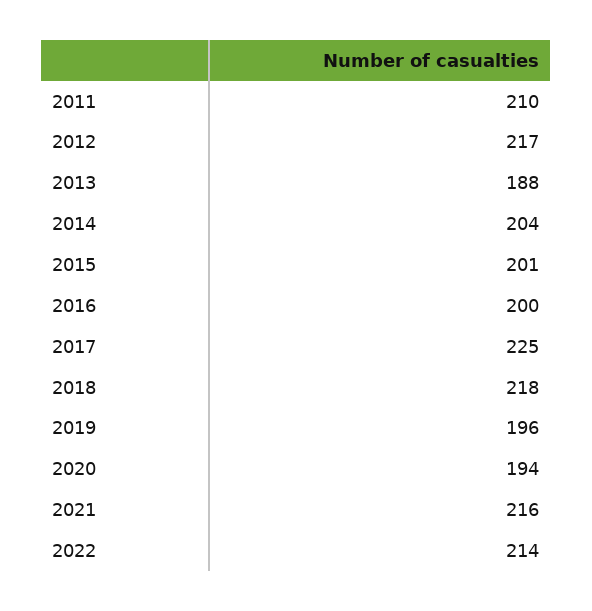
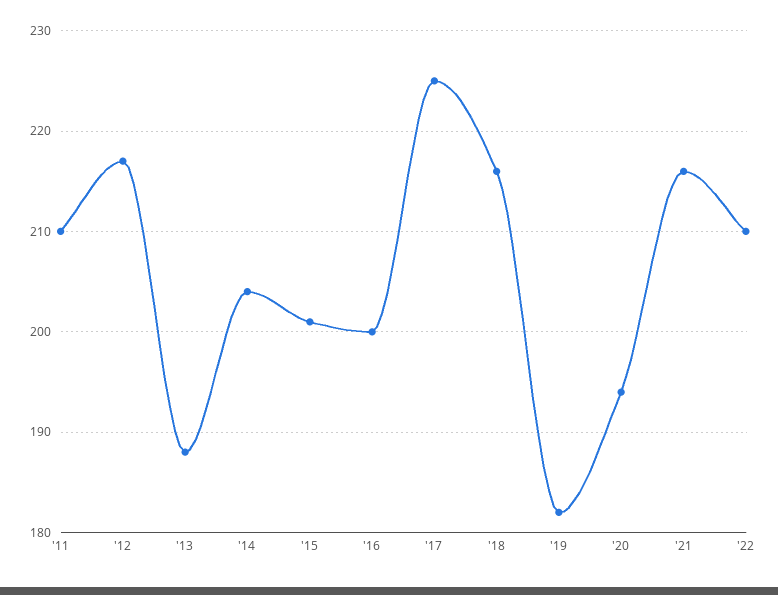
2018: 218 -> 216
2019: 196 -> 182
2022: 214 -> 210

